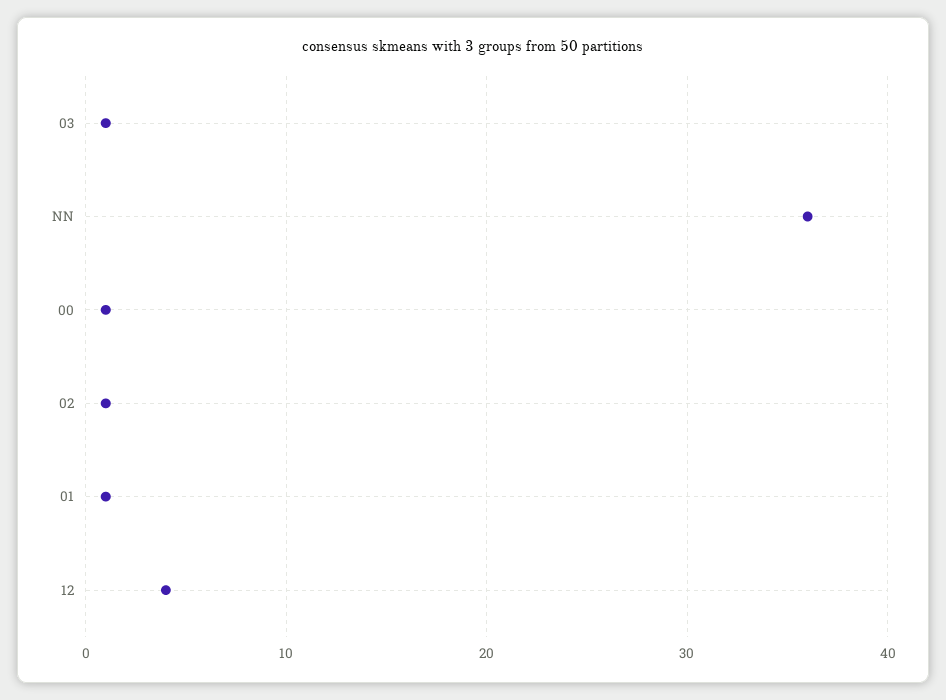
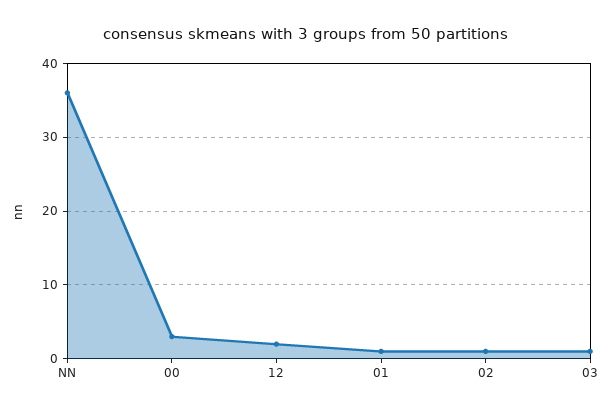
00: 1 -> 3
12: 4 -> 2

